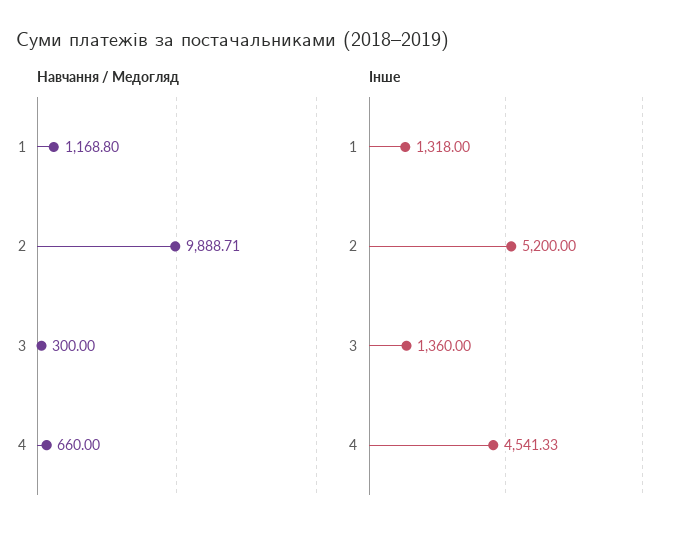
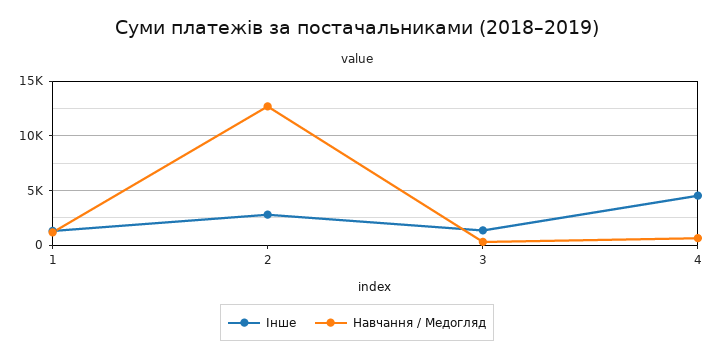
Навчання / Медогляд, 2: 9888.71 -> 13000
Інше, 2: 5200 -> 3000

